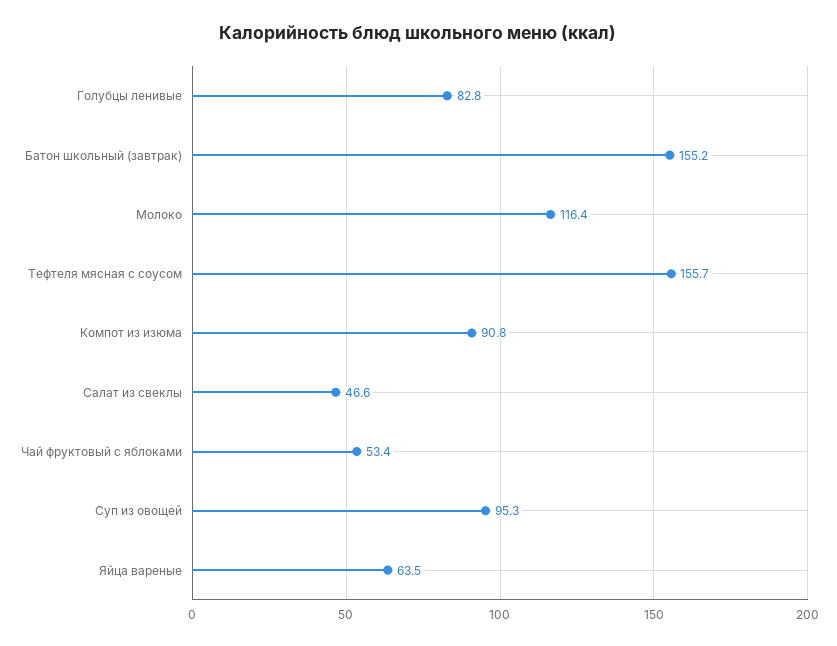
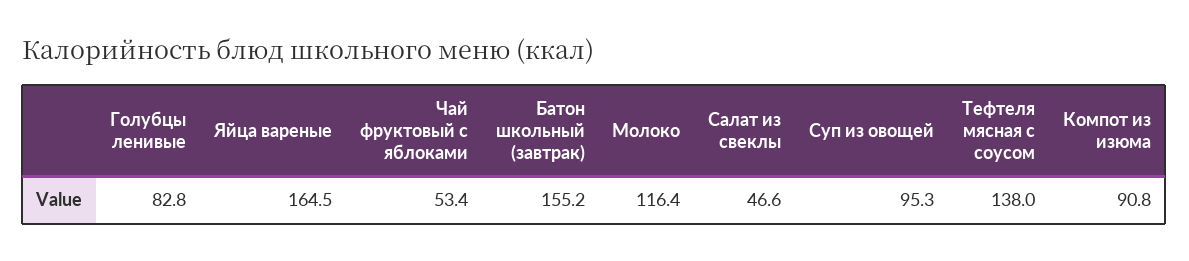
Тефтеля мясная с соусом: 155.7 -> 138
Яйца вареные: 63.5 -> 164.5

